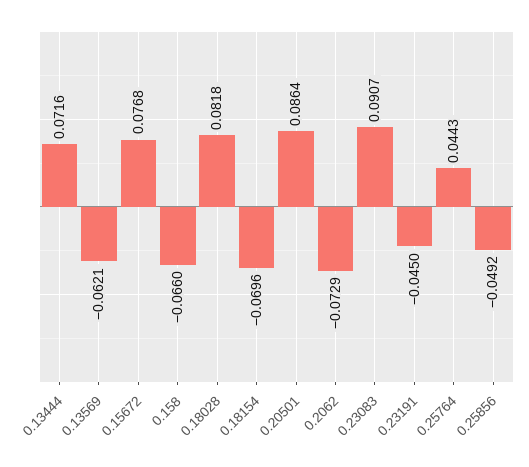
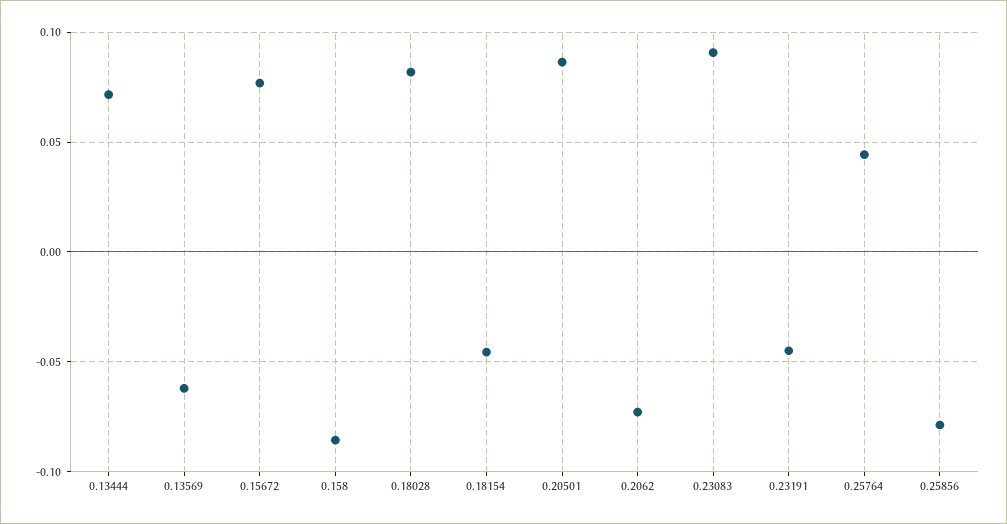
0.158: -0.066 -> -0.085
0.18154: -0.0696 -> -0.045
0.25856: -0.0492 -> -0.08

